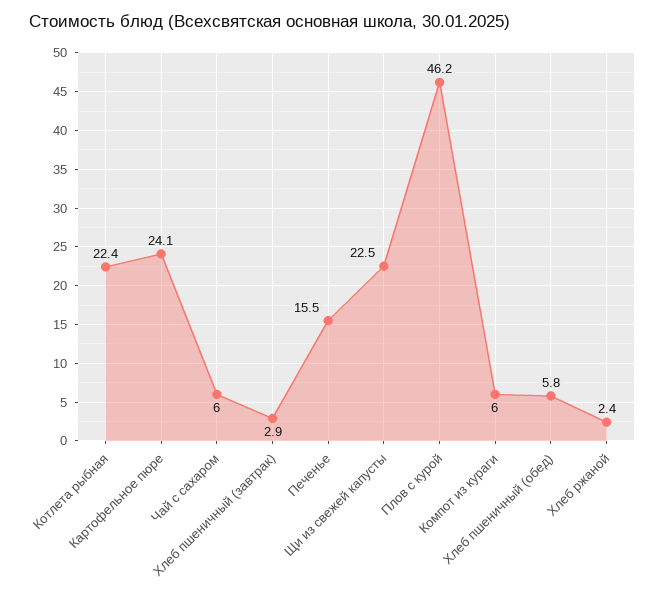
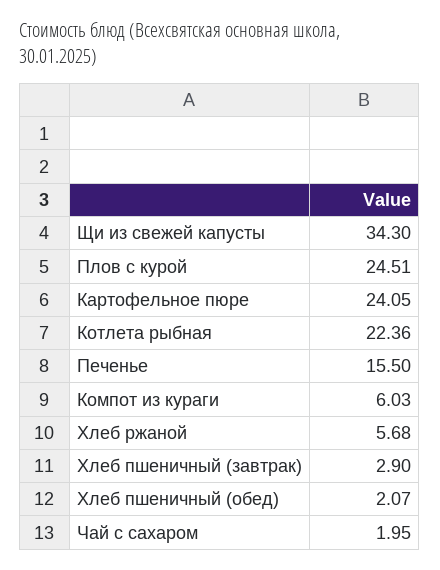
Чай c сахаром: 6 -> 1.95
Щи из свежей капусты: 22.5 -> 34.3
Плов с курой: 46.2 -> 24.51
Хлеб пшеничный (обед): 5.8 -> 2.07
Хлеб ржаной: 2.4 -> 5.68

